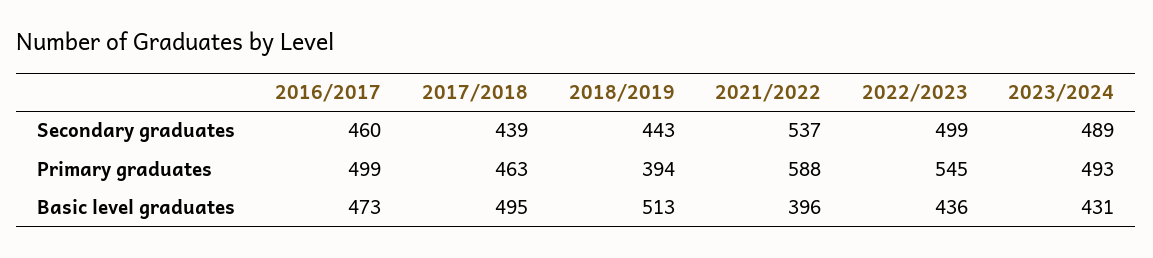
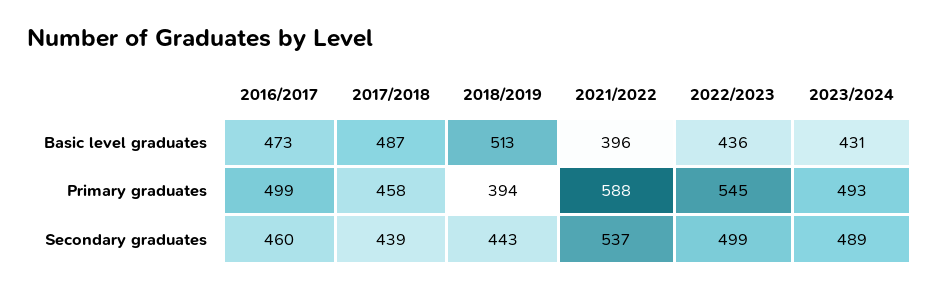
2017/2018, Primary graduates: 463 -> 458
2017/2018, Basic level graduates: 495 -> 487

